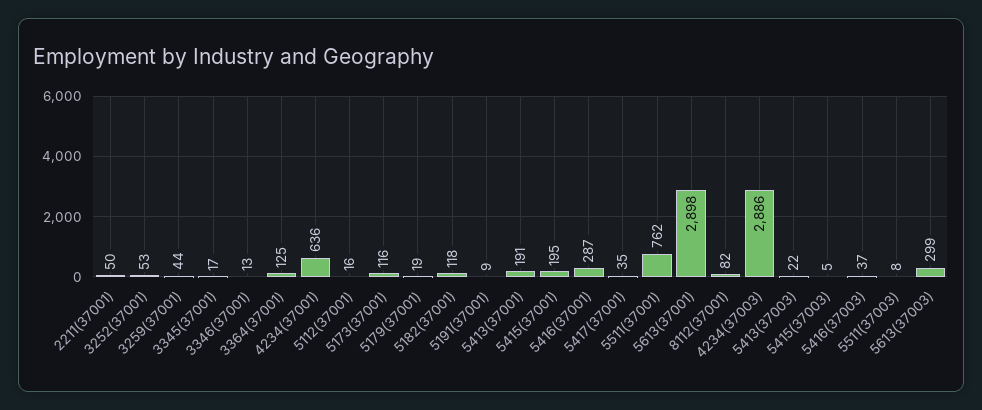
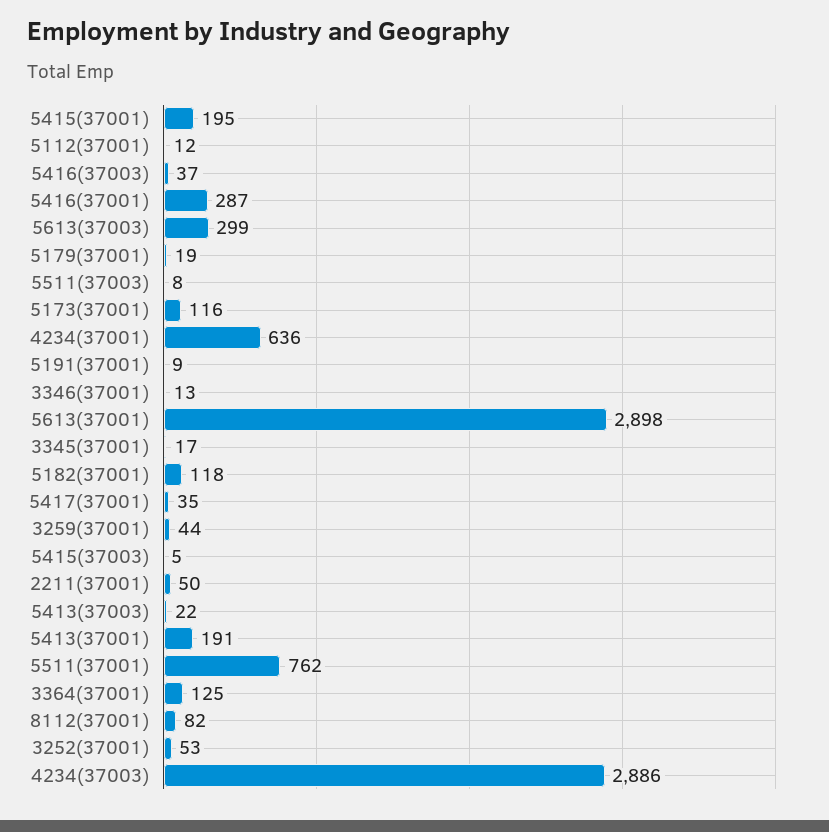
5112(37001): 16 -> 12

